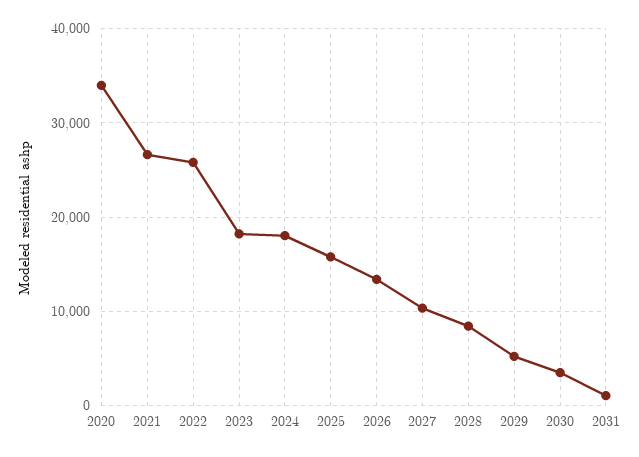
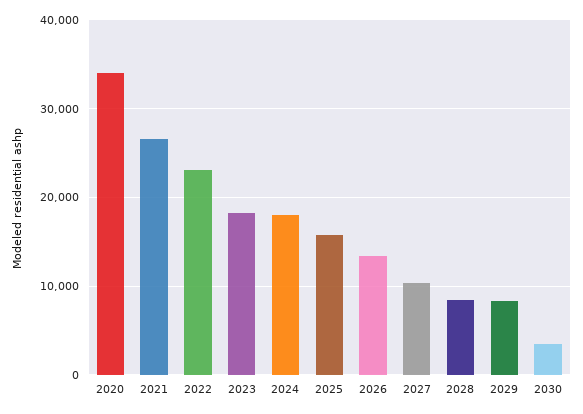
2022: 26000 -> 23000
2029: 5000 -> 8000
2031: 1000 -> none

